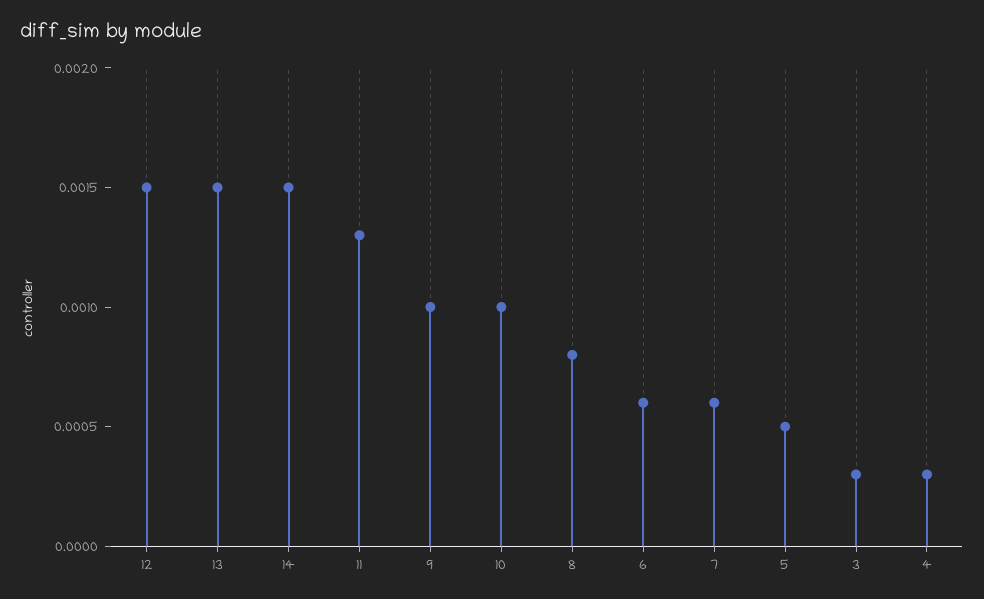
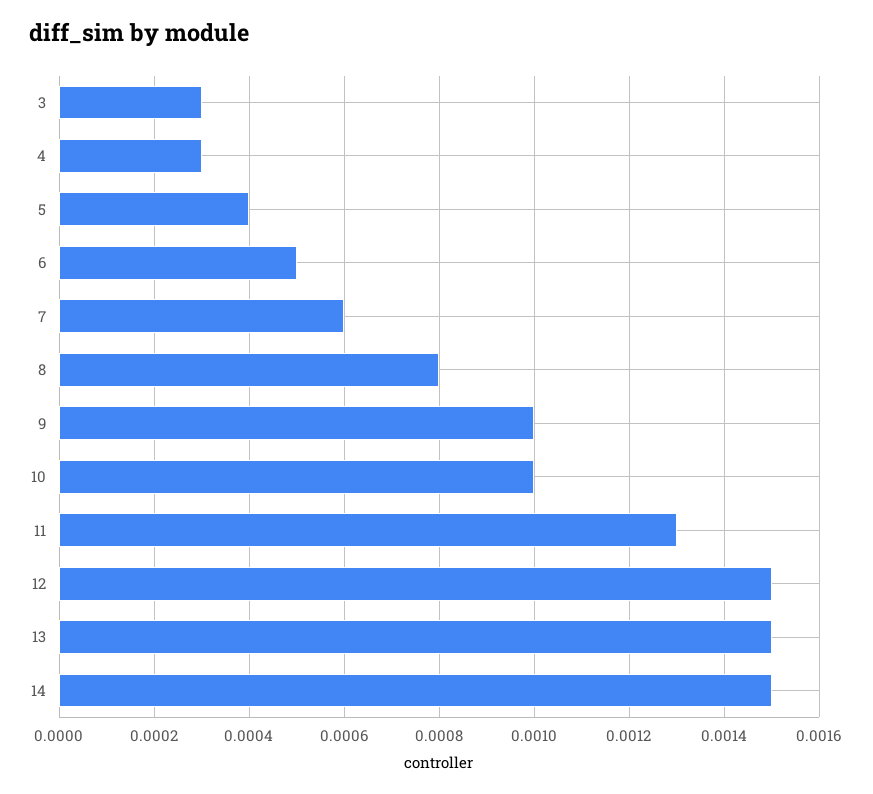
6: 0.0006 -> 0.0005
5: 0.0005 -> 0.0004

